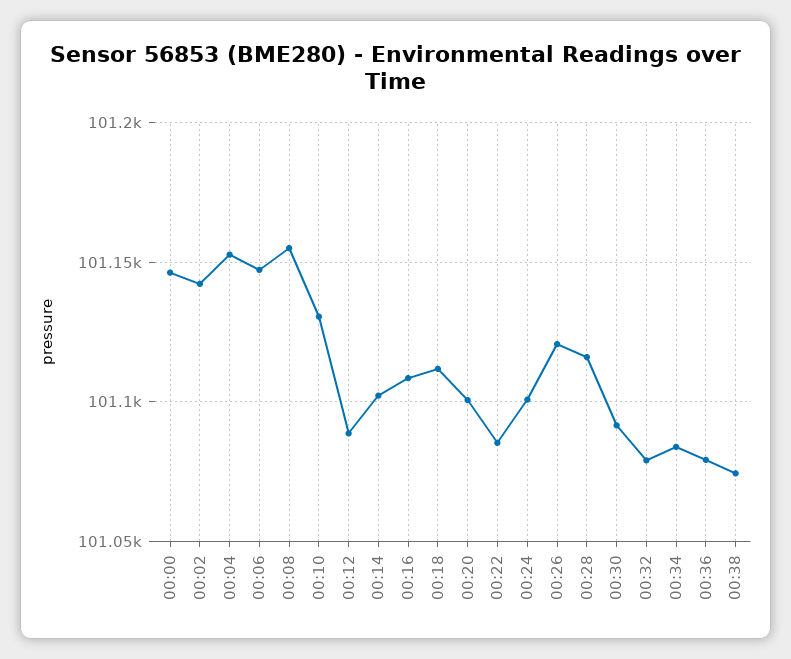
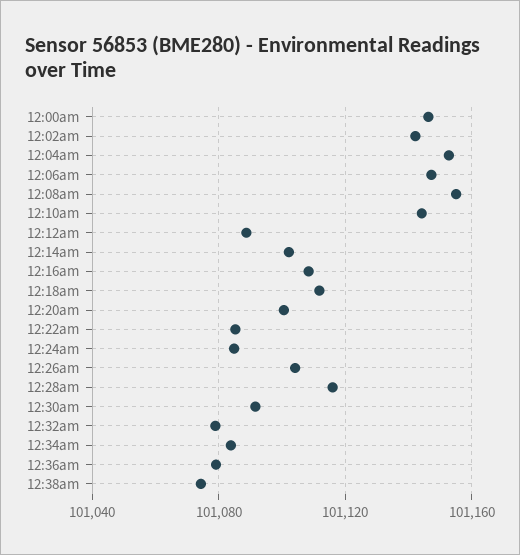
00:10: 101130 -> 101145
00:24: 101100 -> 101085
00:26: 101120 -> 101105

